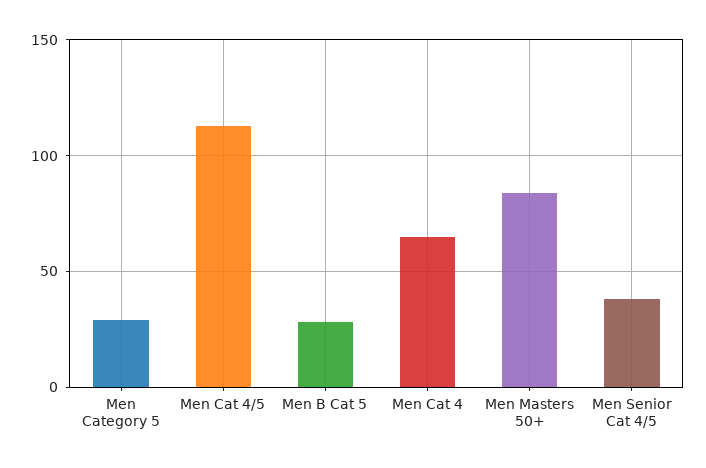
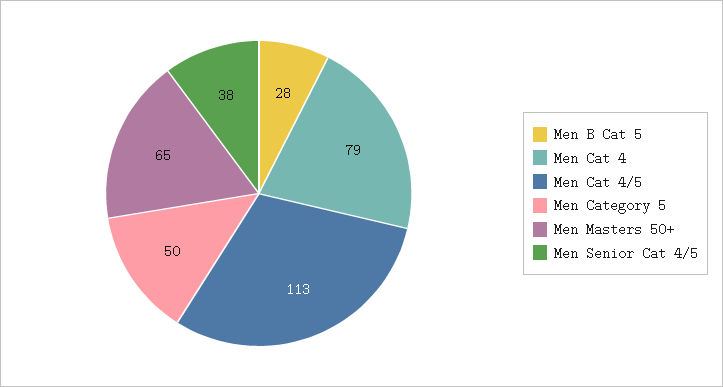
Men Category 5: 30 -> 50
Men Cat 4: 65 -> 79
Men Masters 50+: 85 -> 65

